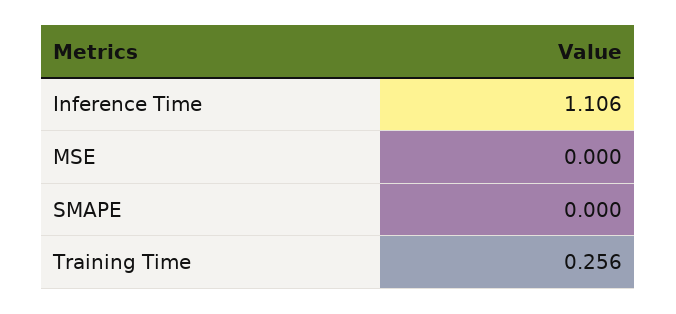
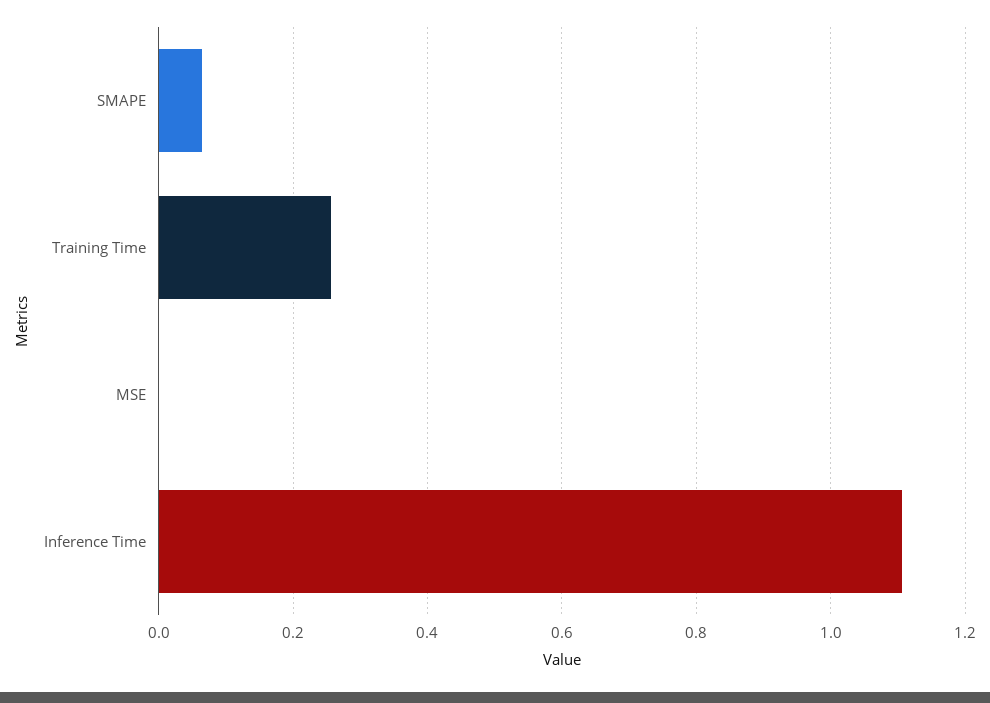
SMAPE: 0 -> 0.06

